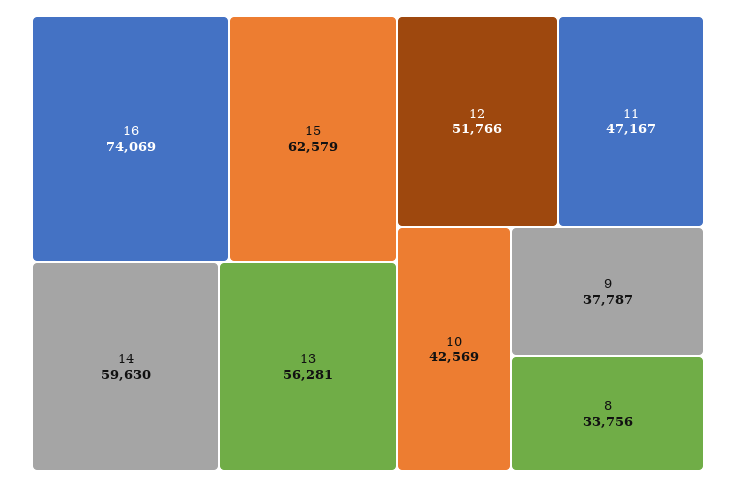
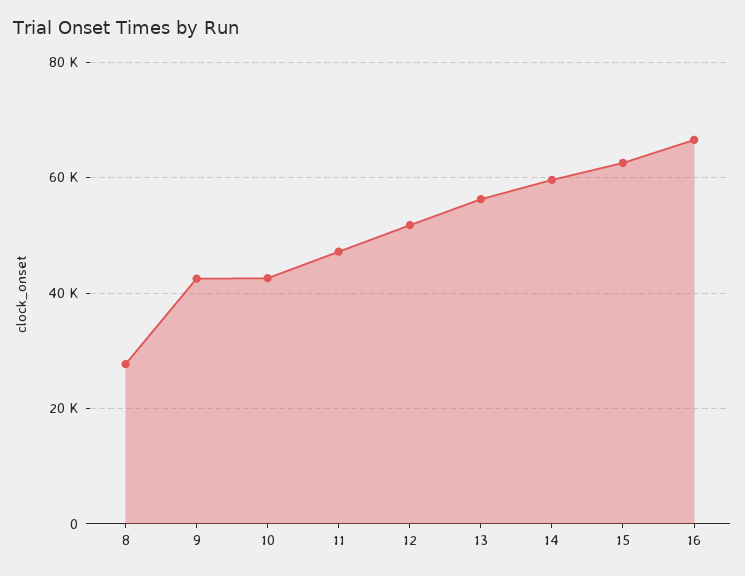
16: 74069 -> 66000
9: 37787 -> 42000
8: 33756 -> 28000

